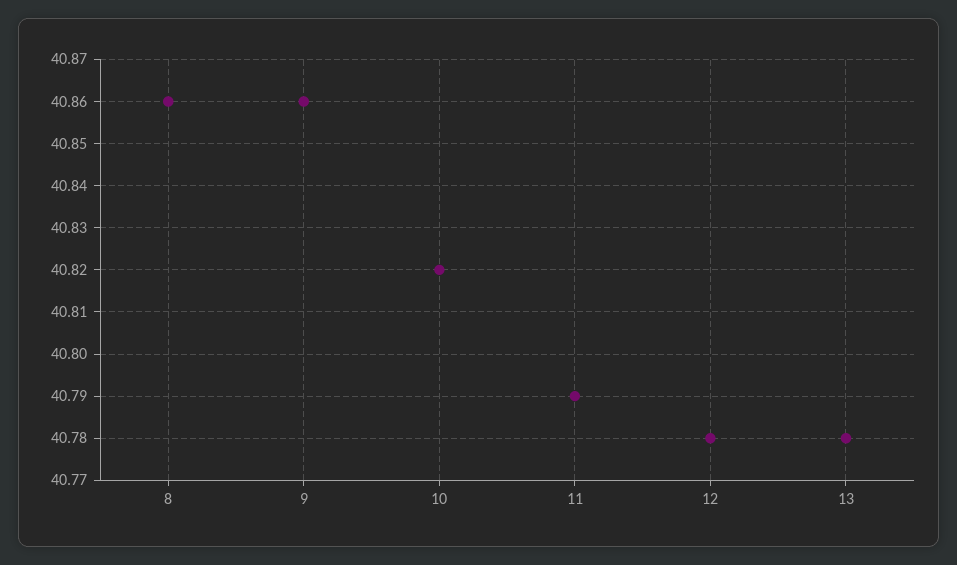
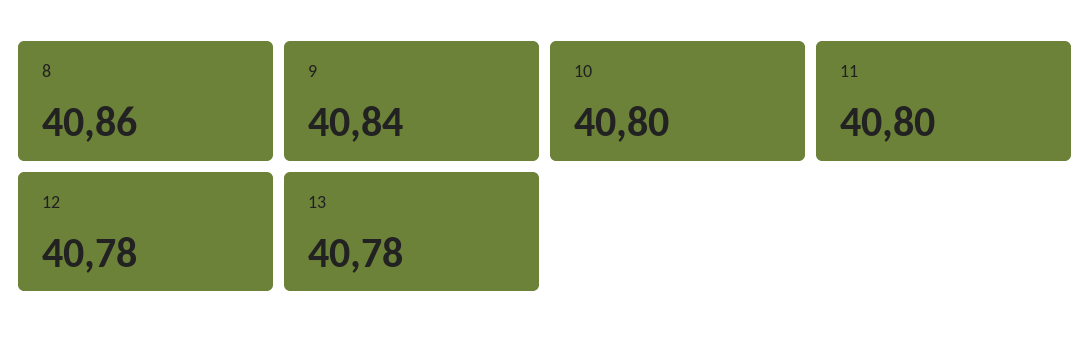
9: 40.86 -> 40.84
10: 40.82 -> 40.8
11: 40.79 -> 40.8

